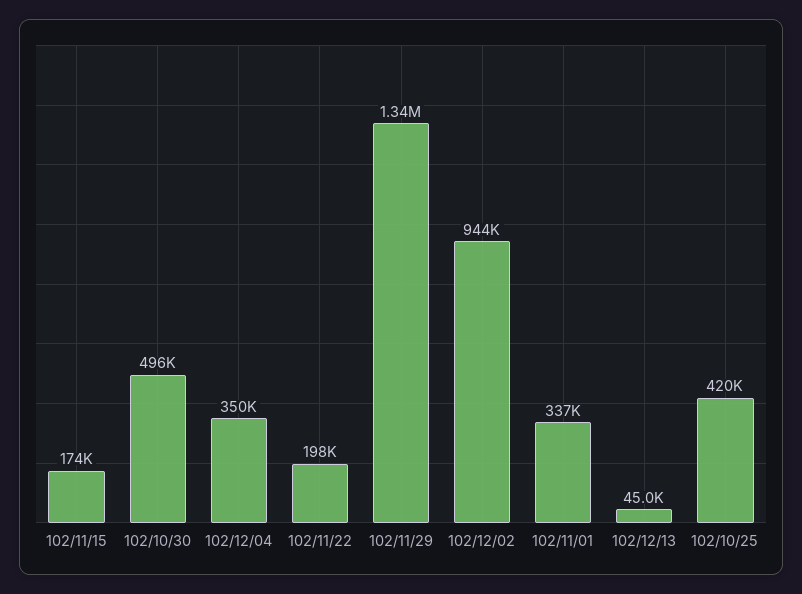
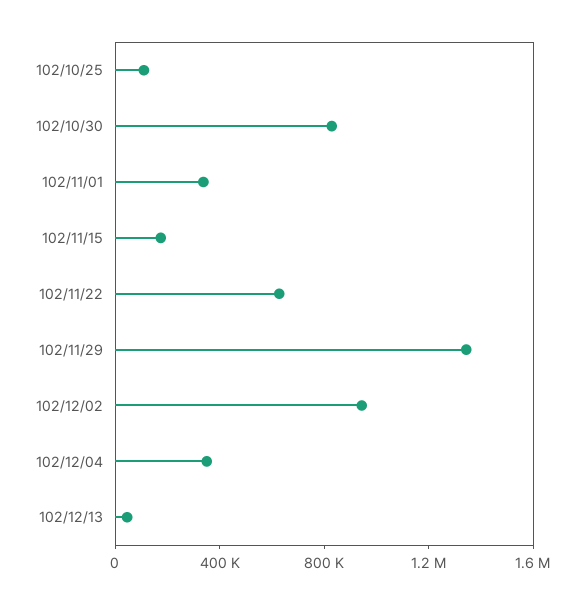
102/10/30: 496000 -> 800000
102/11/22: 198000 -> 600000
102/10/25: 420000 -> 100000

